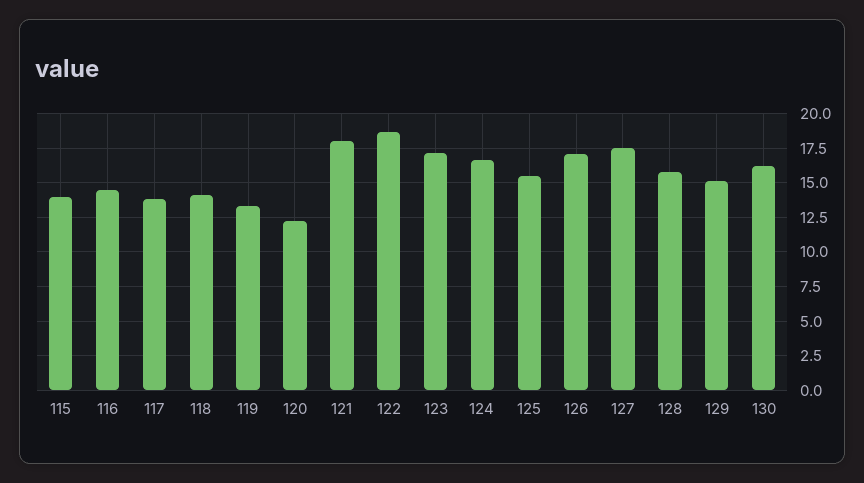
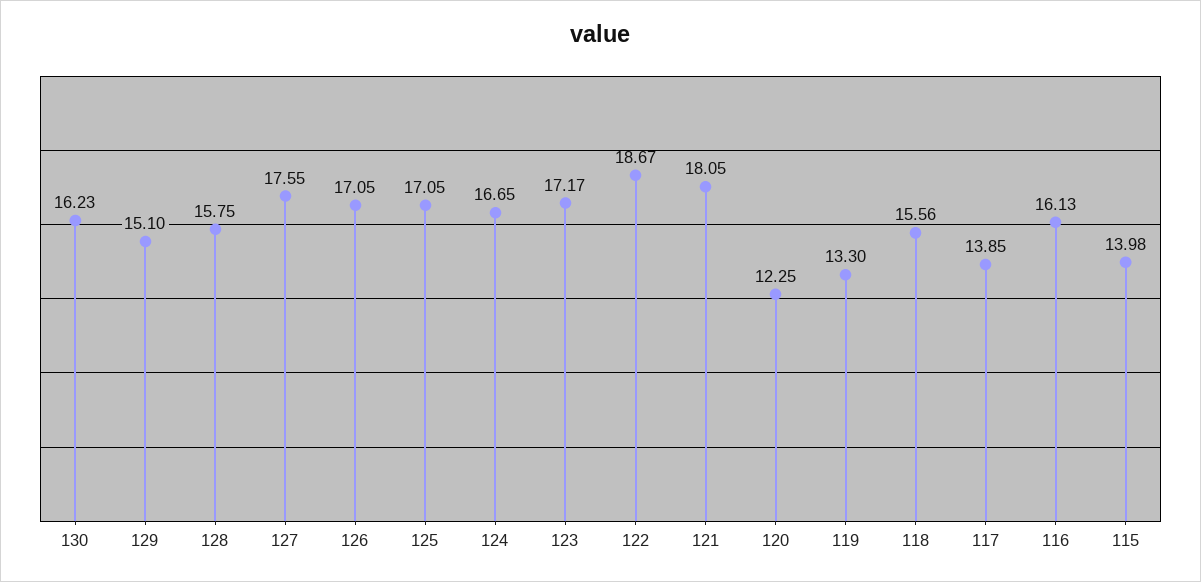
116: 14.5 -> 16.13
118: 14 -> 15.56
125: 15.5 -> 17.05

